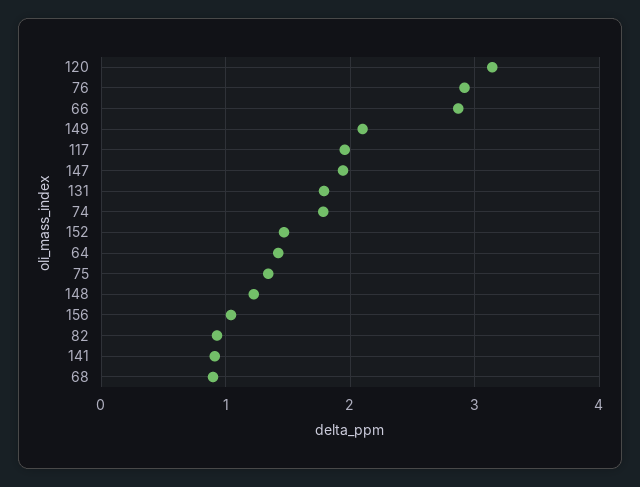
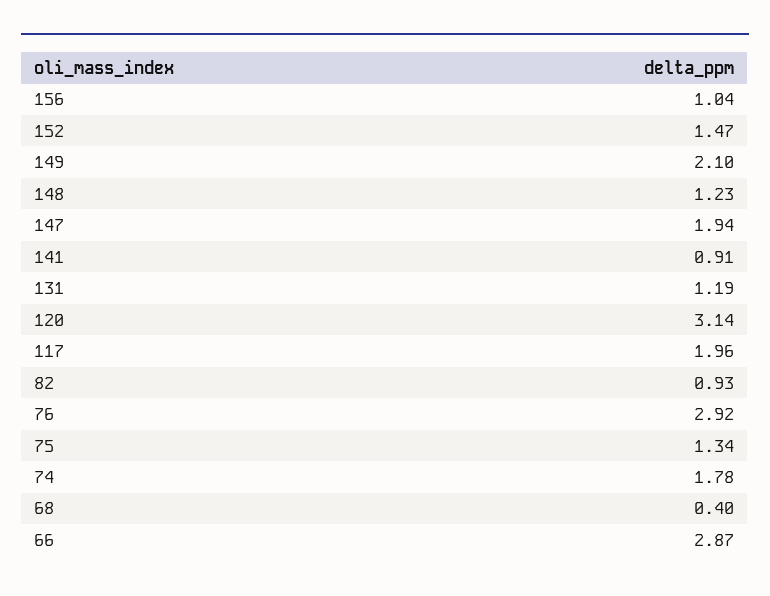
131: 1.8 -> 1.19
64: 1.4 -> none
68: 0.9 -> 0.4

